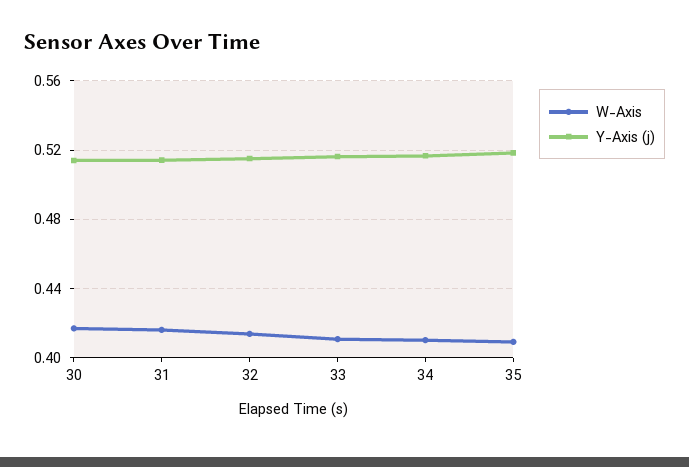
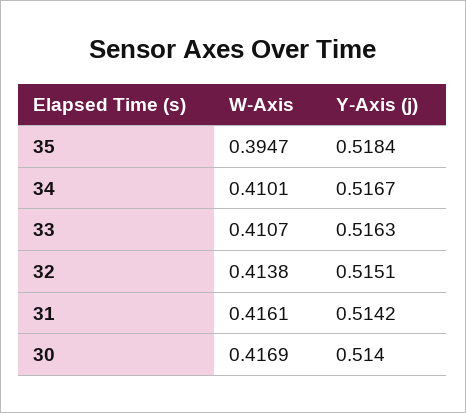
W-Axis, 35: 0.41 -> 0.3947

